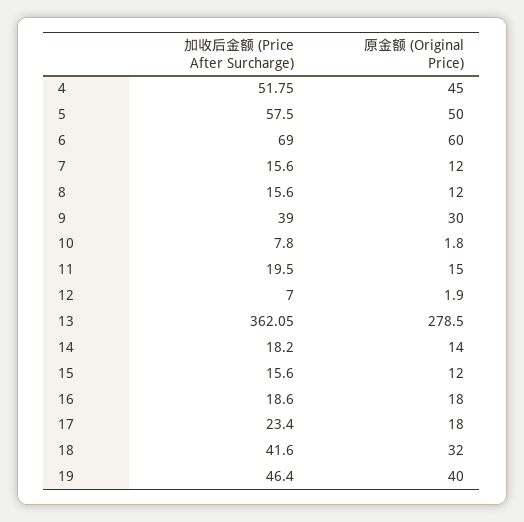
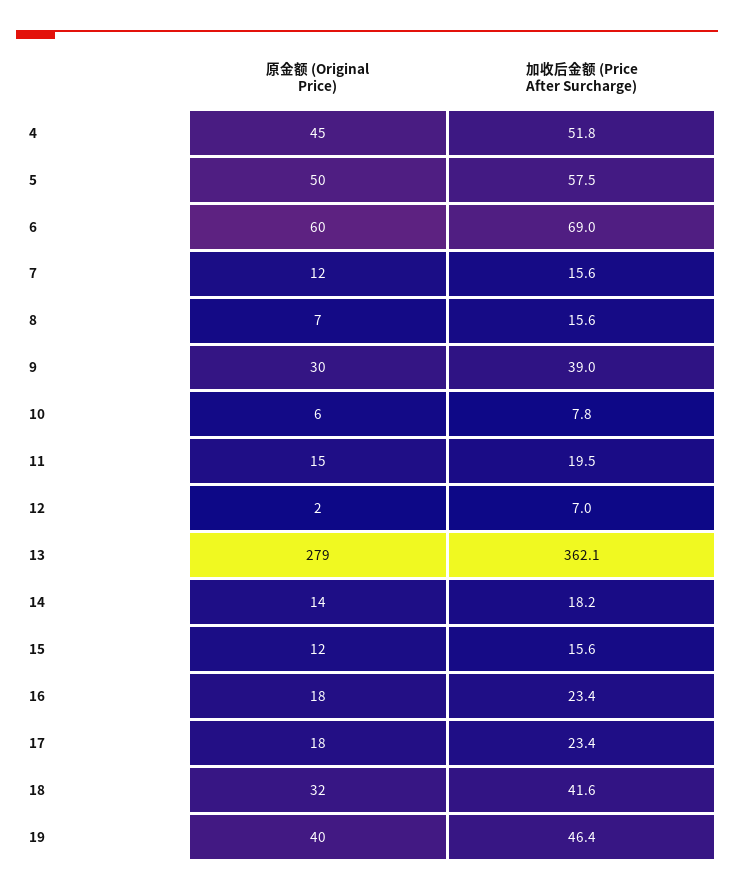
原金额 (Original Price), 8: 12 -> 7
原金额 (Original Price), 10: 1.8 -> 6
加收后金额 (Price After Surcharge), 16: 18.6 -> 23.4

